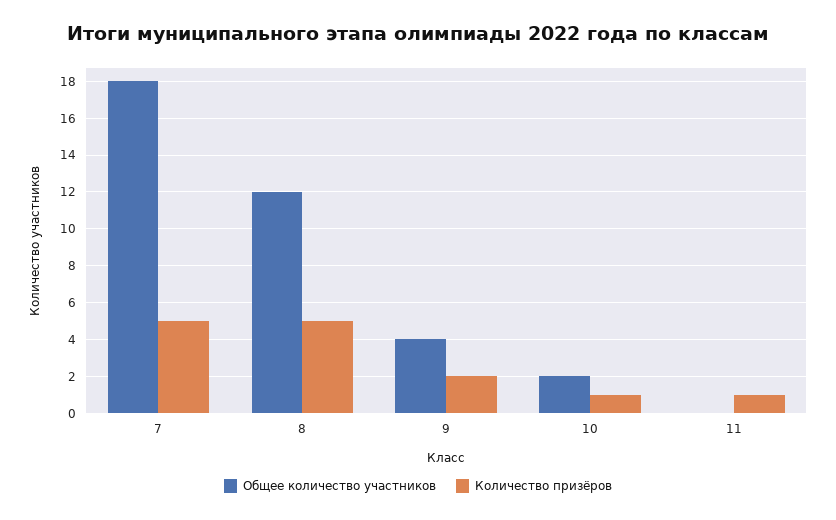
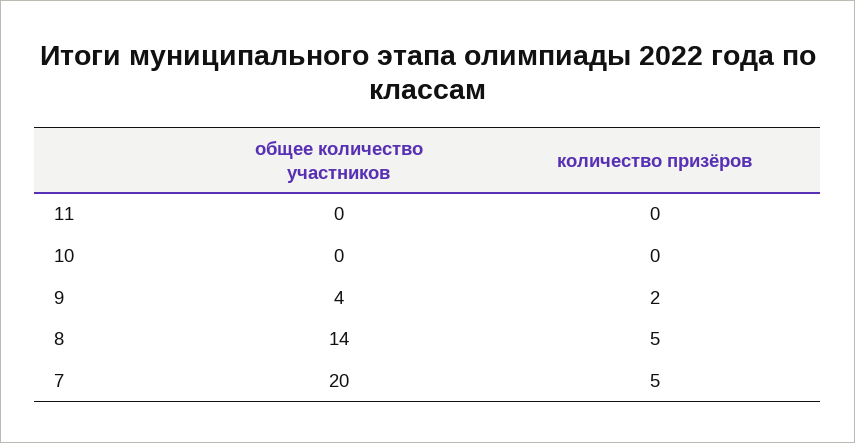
Общее количество участников, 7: 18 -> 20
Общее количество участников, 8: 12 -> 14
Общее количество участников, 10: 2 -> 0
Количество призёров, 10: 1 -> 0
Количество призёров, 11: 1 -> 0

